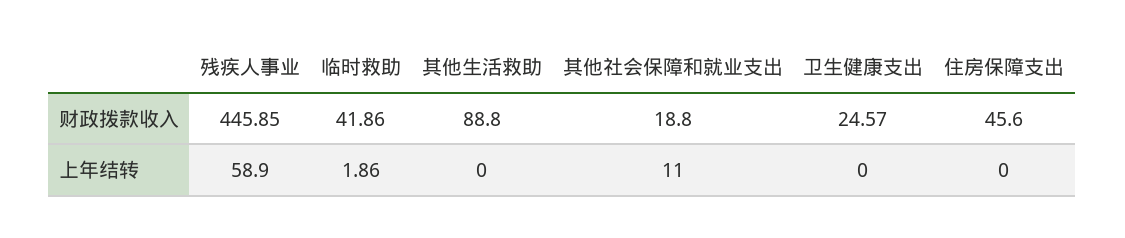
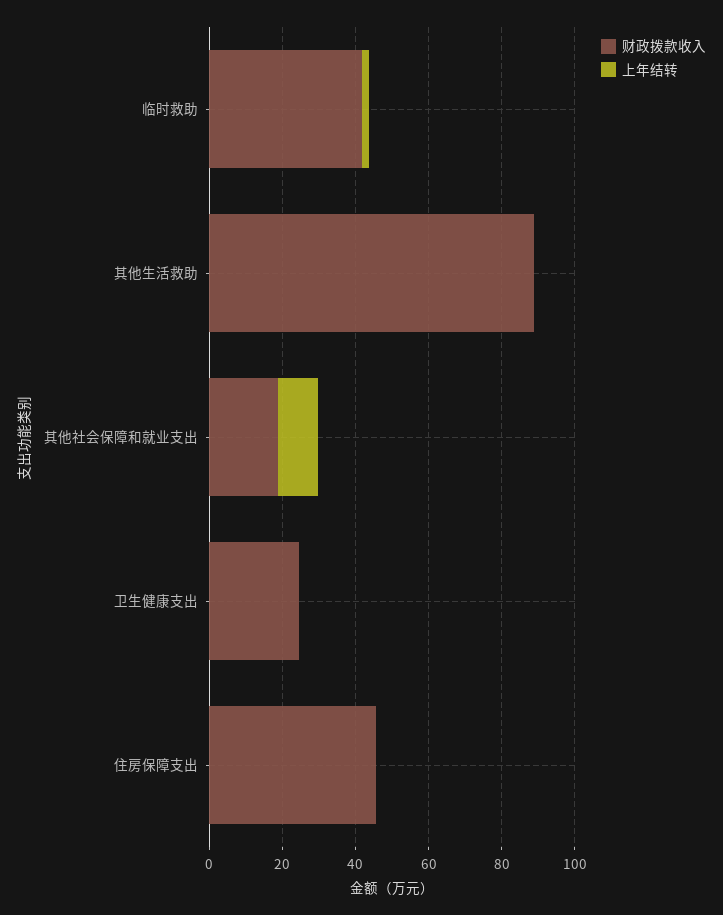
财政拨款收入, 残疾人事业: 445.85 -> none
上年结转, 残疾人事业: 58.9 -> none

